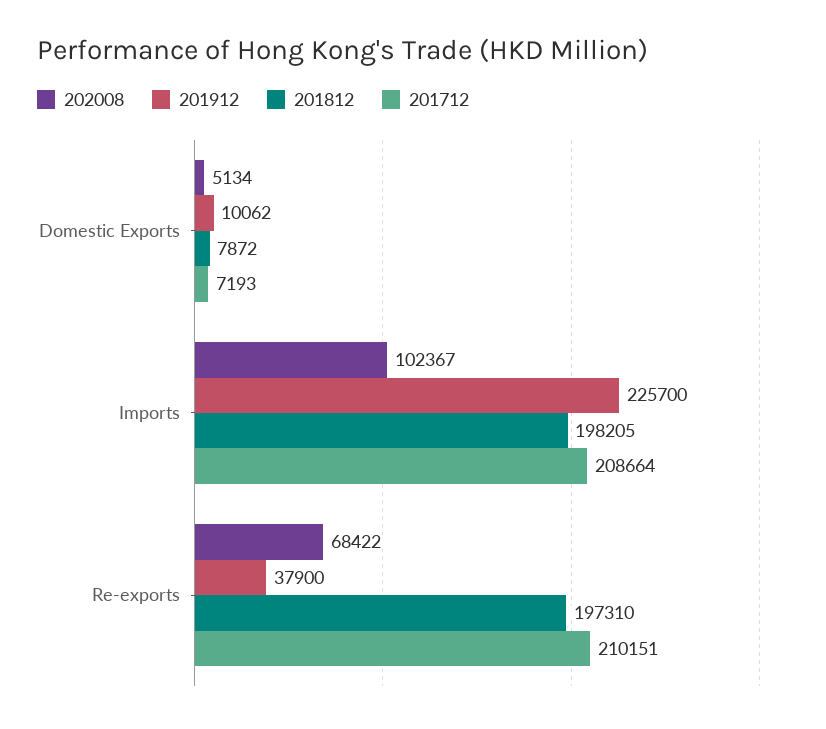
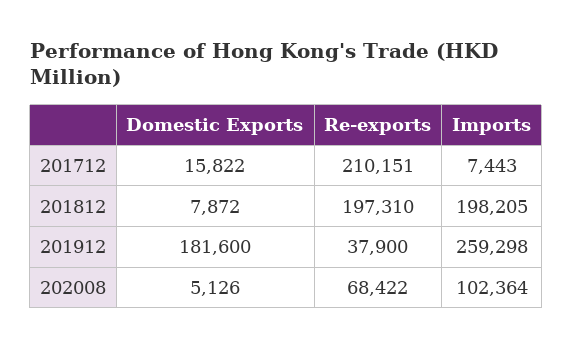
202008, Domestic Exports: 5134 -> 5126
201912, Domestic Exports: 10062 -> 181600
201712, Domestic Exports: 7193 -> 15822
202008, Imports: 102367 -> 102364
201912, Imports: 225700 -> 259298
201712, Imports: 208664 -> 7443

